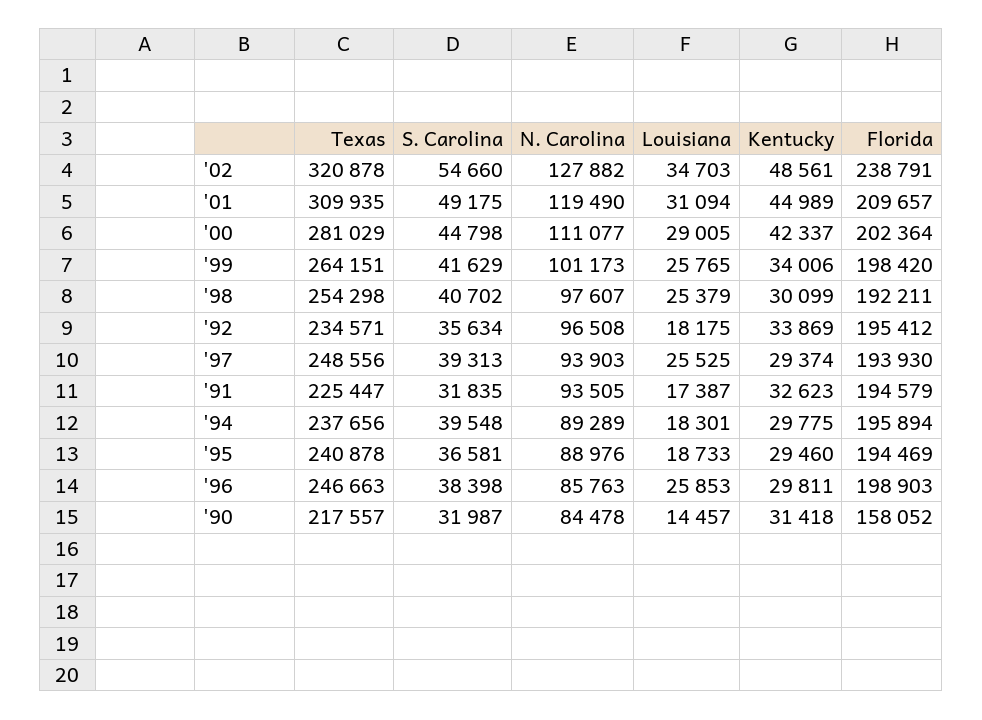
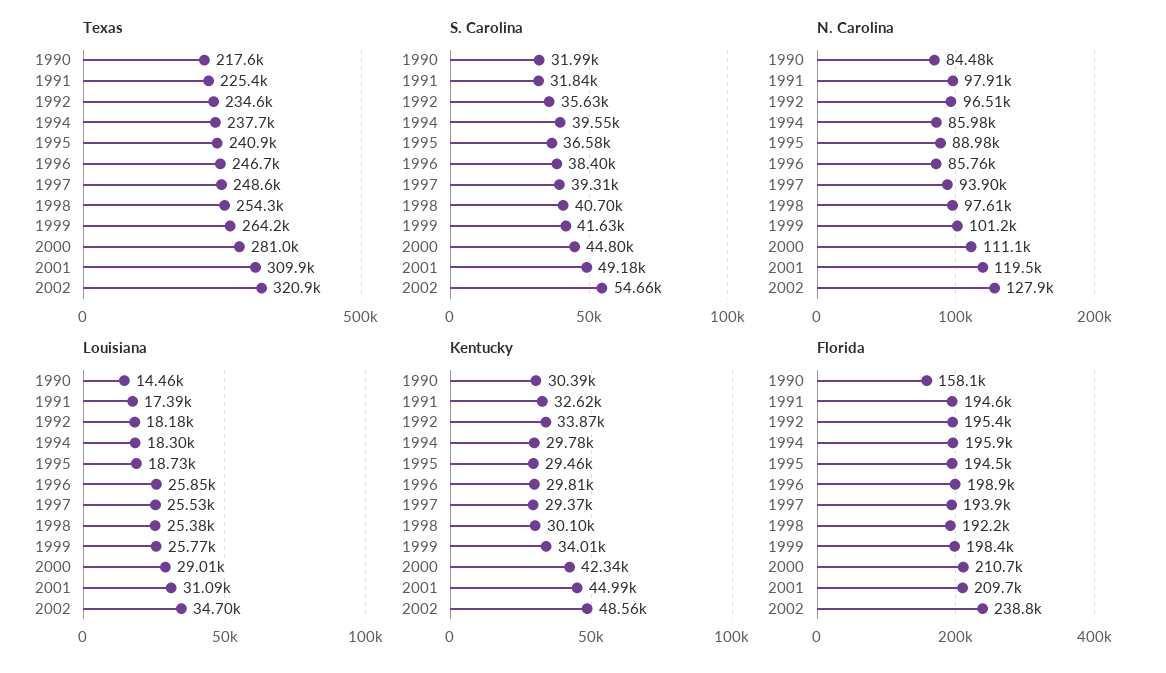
Florida, '00: 202364 -> 210700
N. Carolina, '91: 93505 -> 97910
N. Carolina, '94: 89289 -> 85980
Kentucky, '90: 31418 -> 30390

